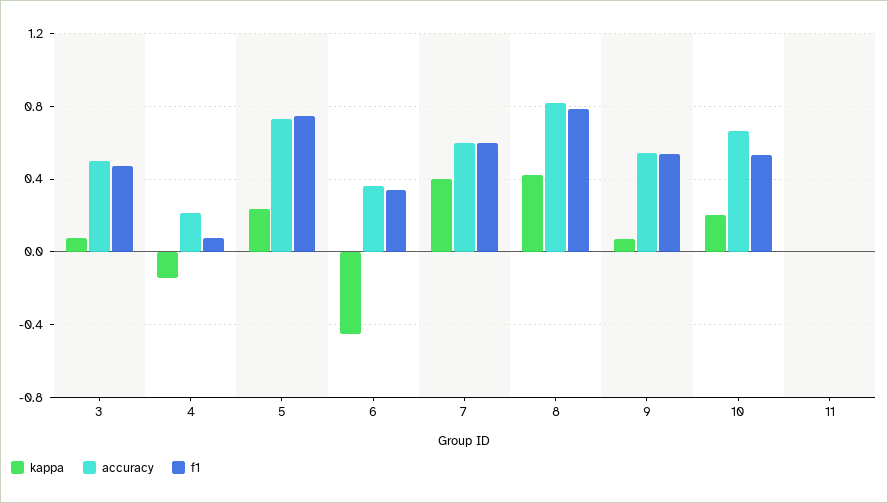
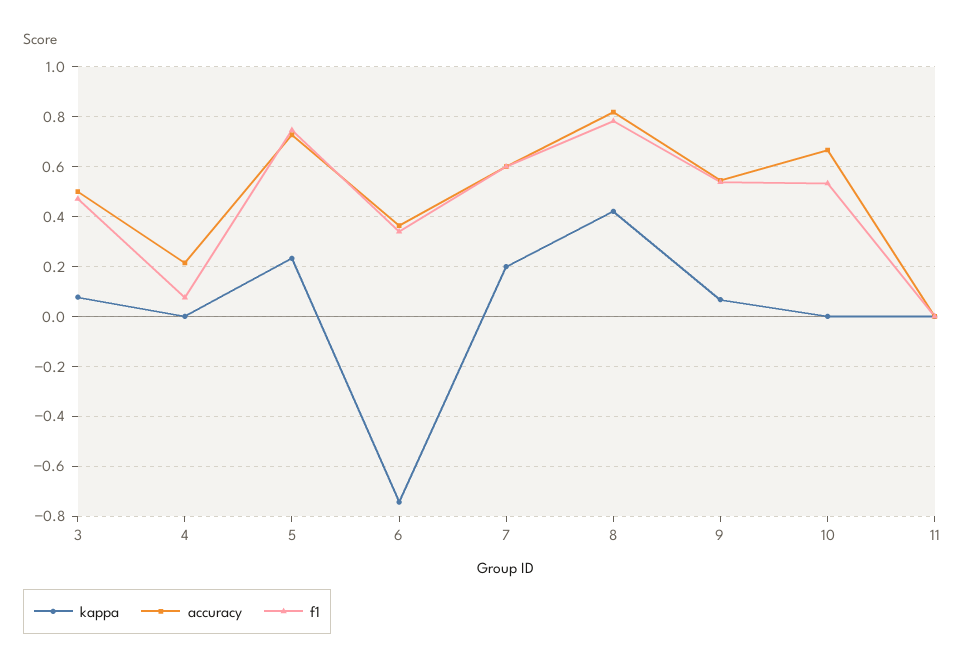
kappa, 4: -0.15 -> 0
kappa, 6: -0.45 -> -0.75
kappa, 7: 0.4 -> 0.2
kappa, 10: 0.2 -> 0

